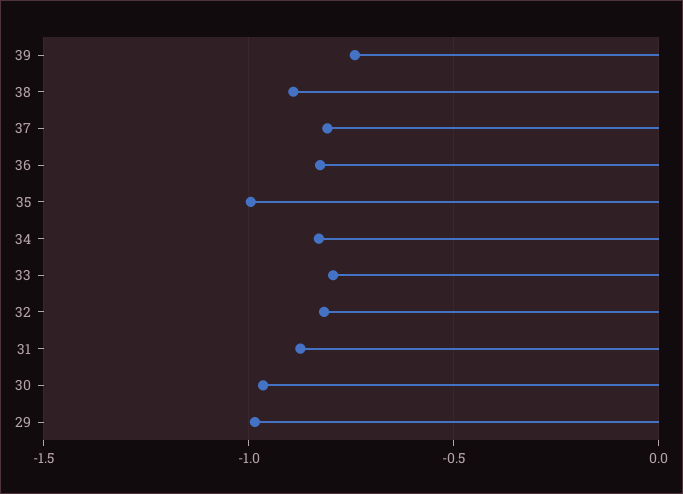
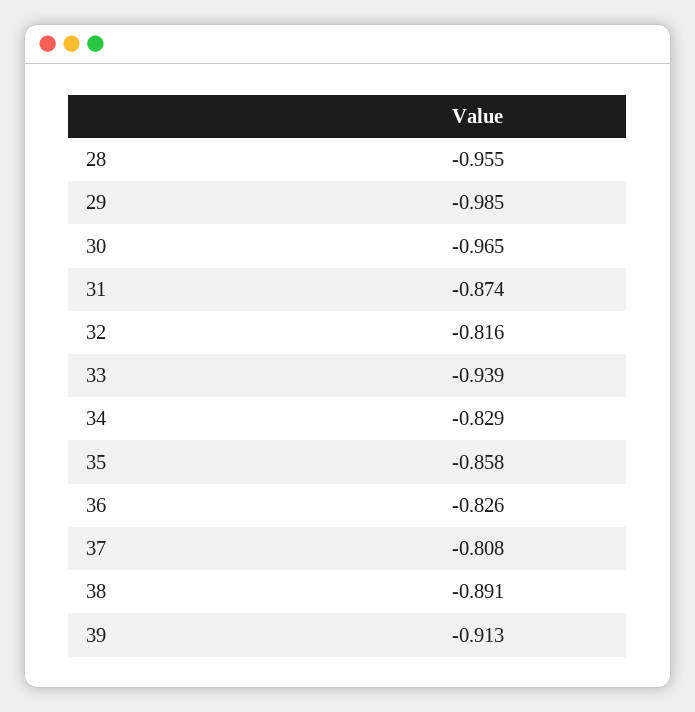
39: -0.75 -> -0.913
35: -1 -> -0.858
33: -0.8 -> -0.939
28: none -> -0.955

